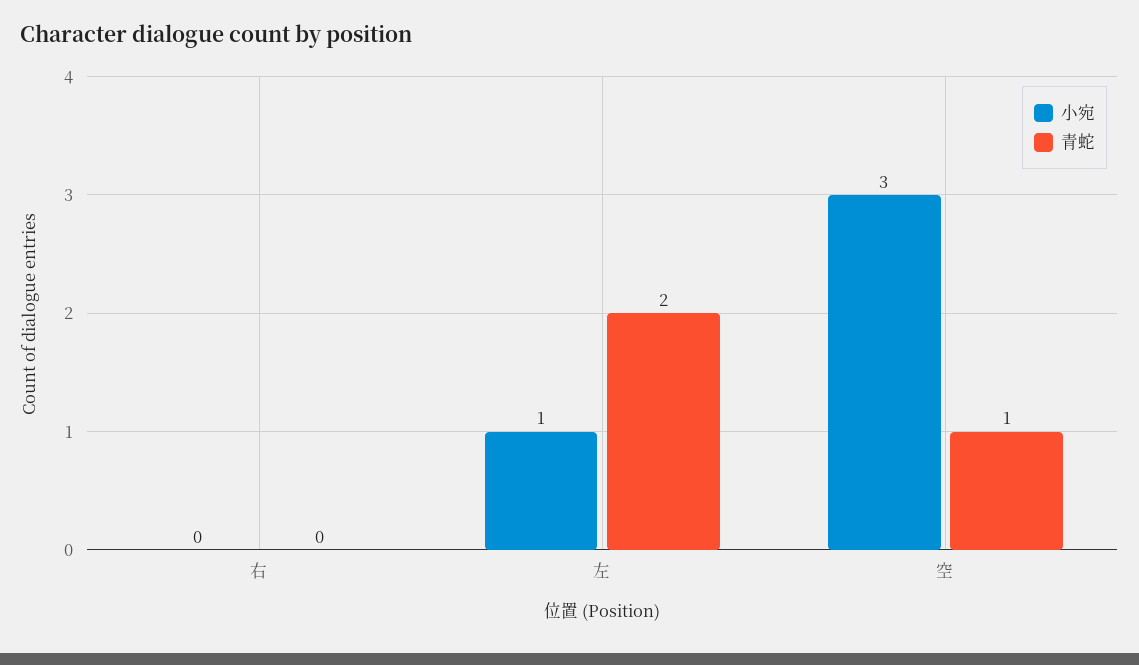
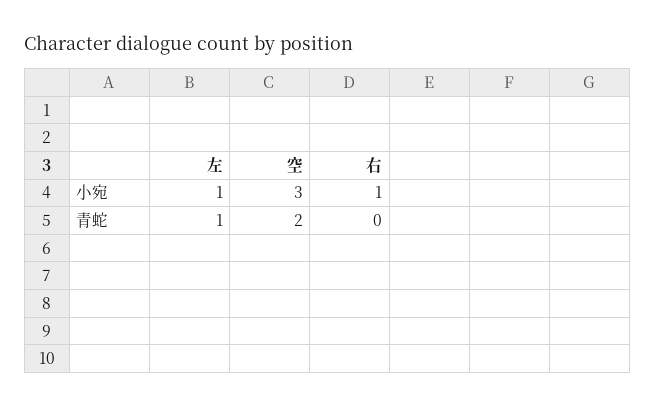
小宛, 右: 0 -> 1
青蛇, 左: 2 -> 1
青蛇, 空: 1 -> 2

